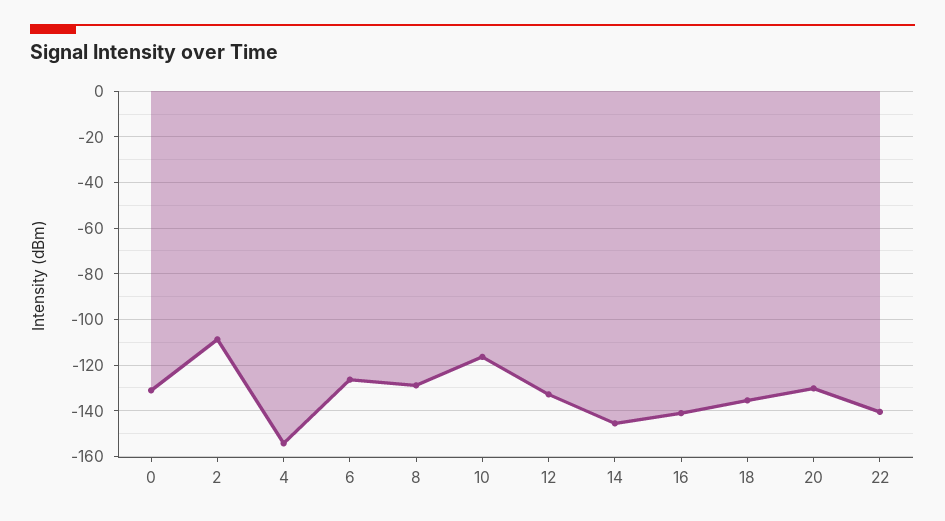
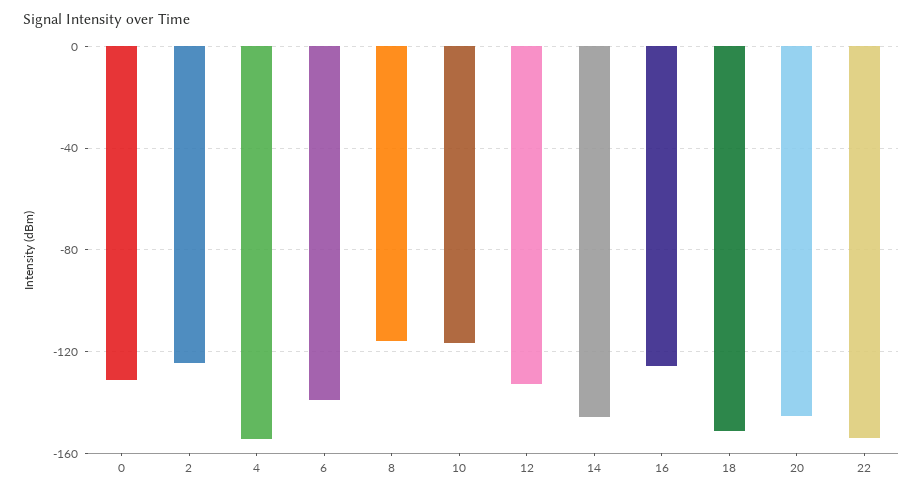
2: -110 -> -125
6: -125 -> -140
8: -130 -> -115
16: -140 -> -125
18: -135 -> -150
20: -130 -> -145
22: -140 -> -155

